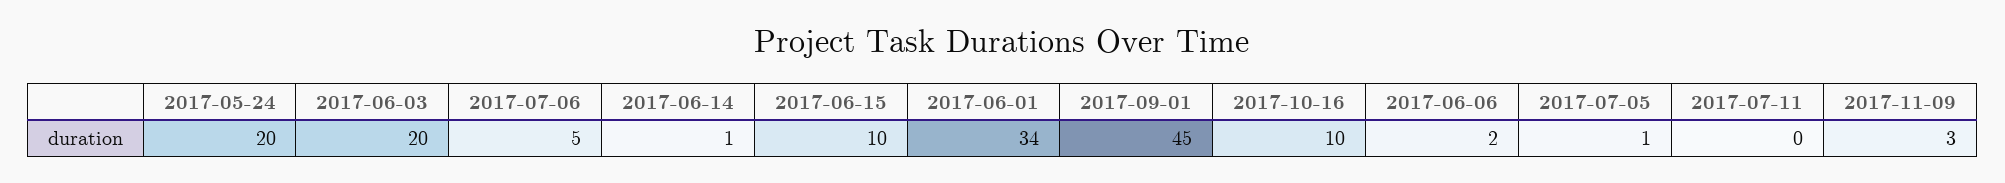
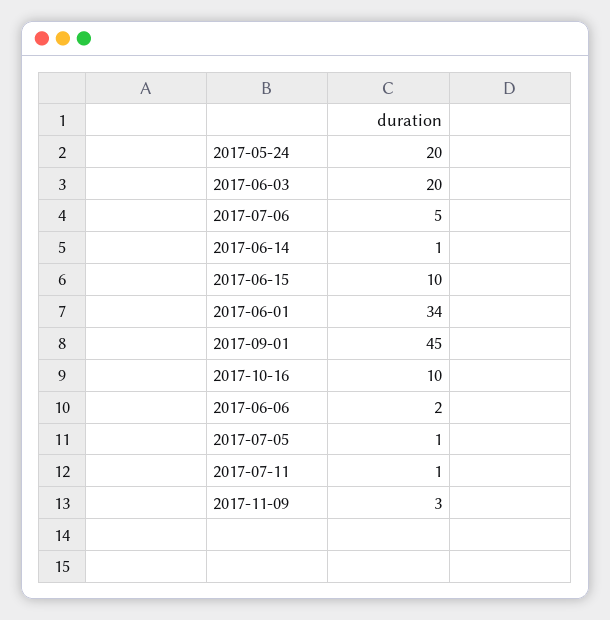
2017-07-11: 0 -> 1

